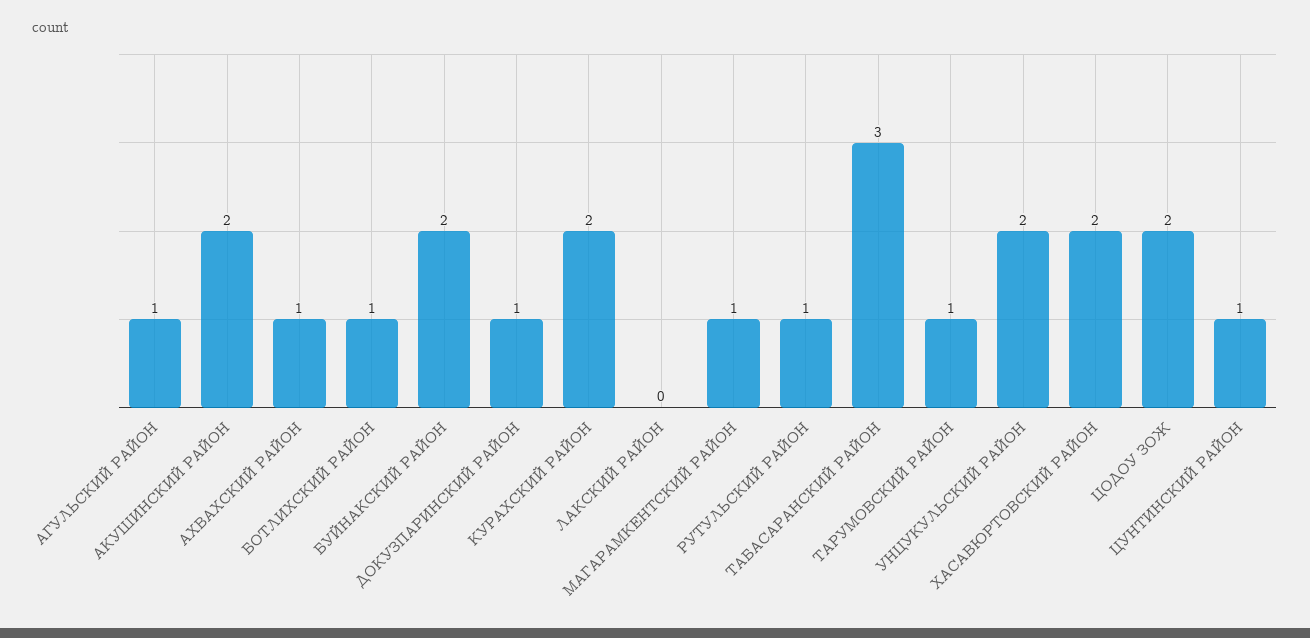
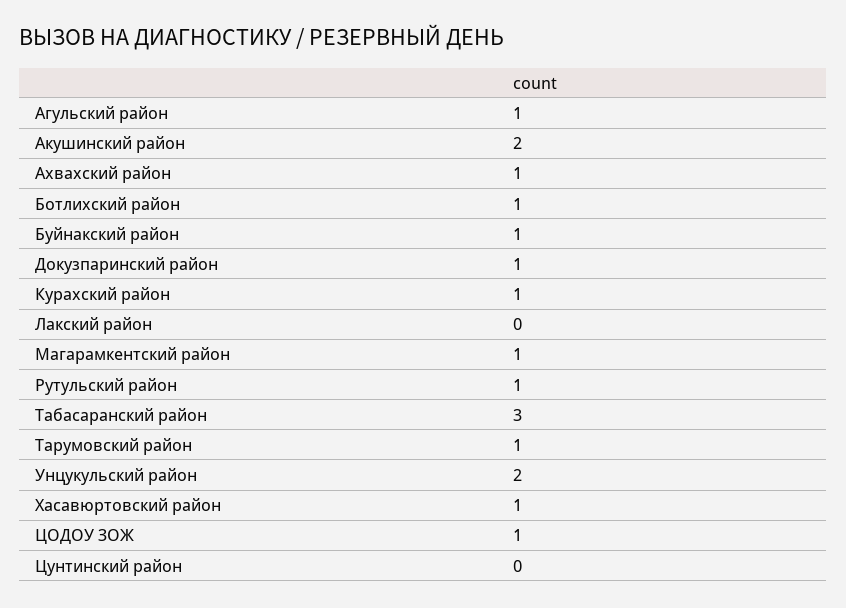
БУЙНАКСКИЙ РАЙОН: 2 -> 1
КУРАХСКИЙ РАЙОН: 2 -> 1
ХАСАВЮРТОВСКИЙ РАЙОН: 2 -> 1
ЦОДОУ ЗОЖ: 2 -> 1
ЦУНТИНСКИЙ РАЙОН: 1 -> 0

